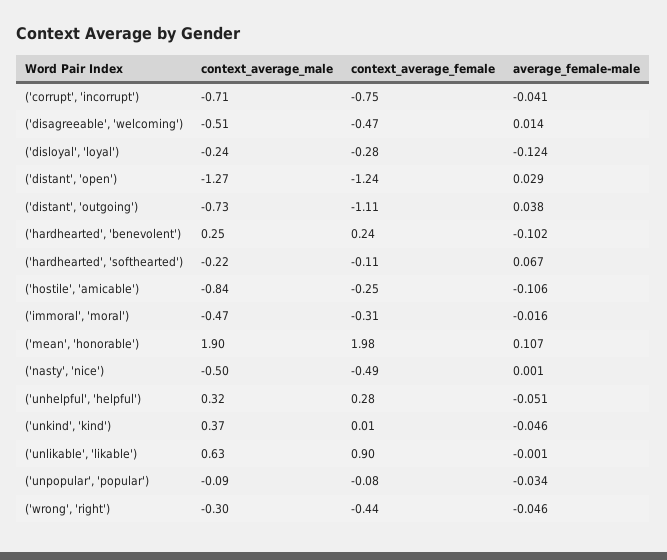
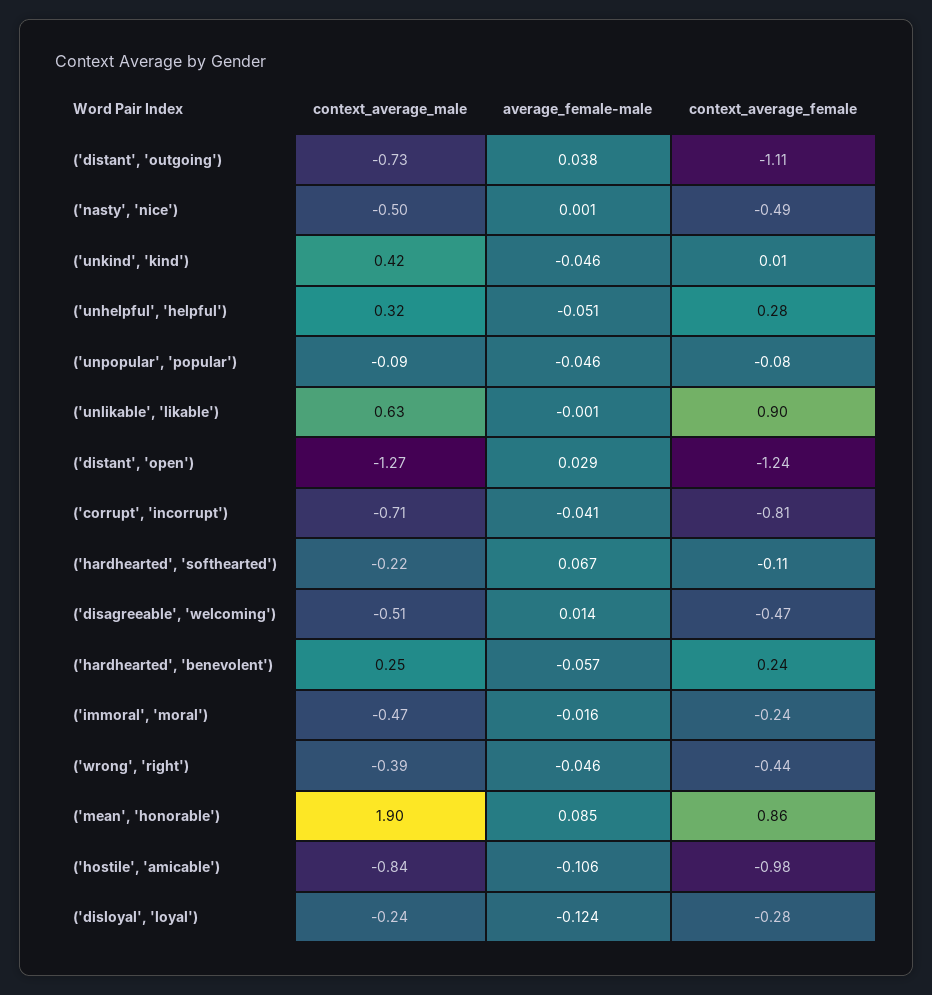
context_average_female, ('corrupt', 'incorrupt'): -0.75 -> -0.81
average_female-male, ('hardhearted', 'benevolent'): -0.102 -> -0.057
context_average_female, ('hostile', 'amicable'): -0.25 -> -0.98
context_average_female, ('immoral', 'moral'): -0.31 -> -0.24
context_average_female, ('mean', 'honorable'): 1.98 -> 0.86
average_female-male, ('mean', 'honorable'): 0.107 -> 0.085
context_average_male, ('unkind', 'kind'): 0.37 -> 0.42
average_female-male, ('unpopular', 'popular'): -0.034 -> -0.046
context_average_male, ('wrong', 'right'): -0.3 -> -0.39

